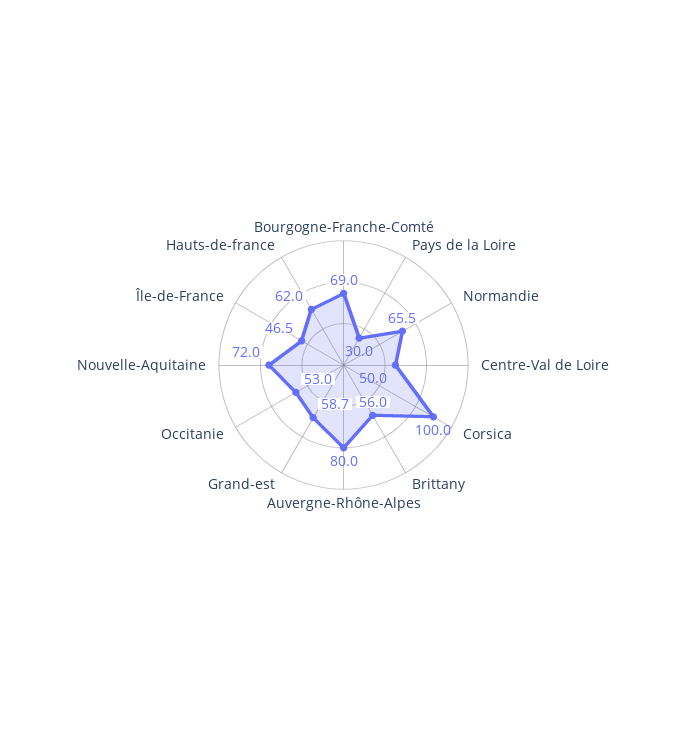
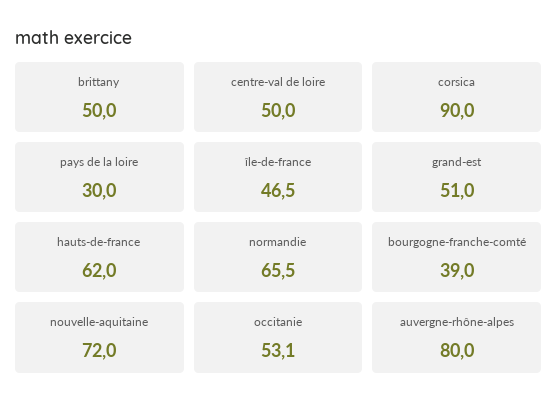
Bourgogne-Franche-Comté: 69 -> 39
Corsica: 100 -> 90
Brittany: 56 -> 50
Grand-est: 58.7 -> 51
Occitanie: 53 -> 53.1

